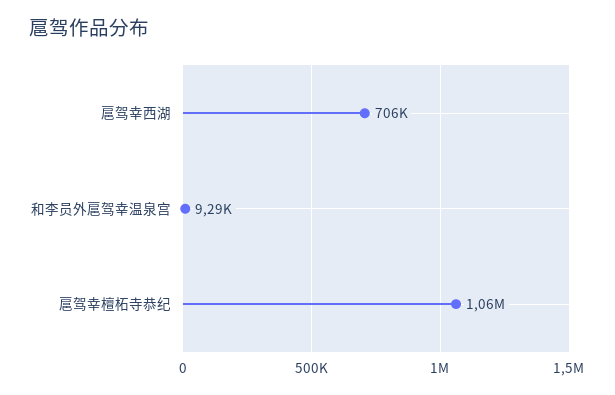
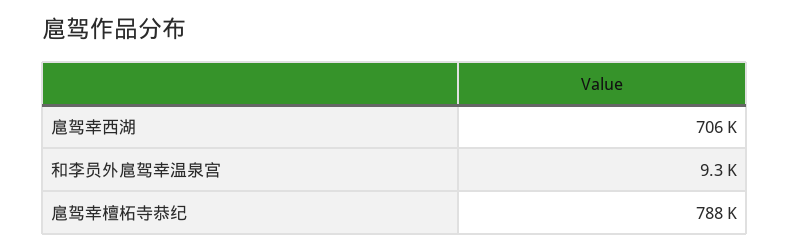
扈驾幸檀柘寺恭纪: 1060000 -> 788000

